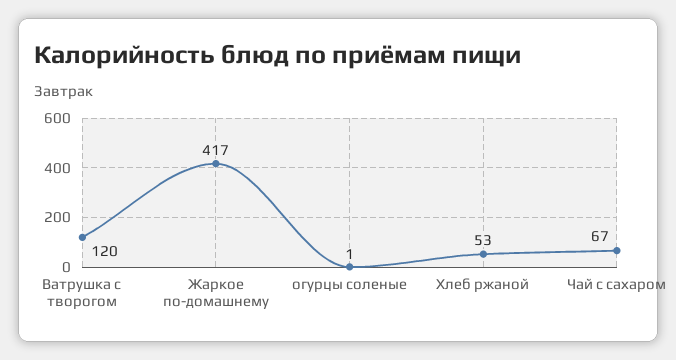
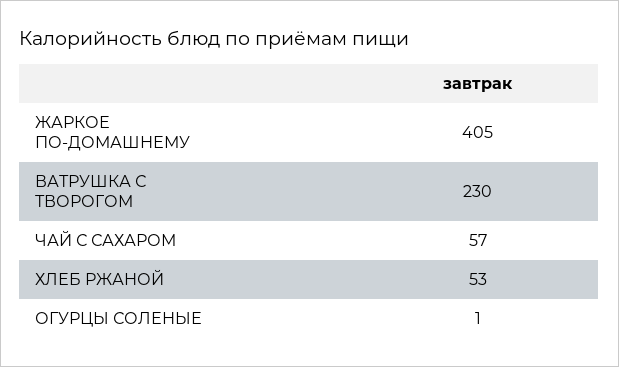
Ватрушка с творогом: 120 -> 230
Жаркое по-домашнему: 417 -> 405
Чай с сахаром: 67 -> 57

